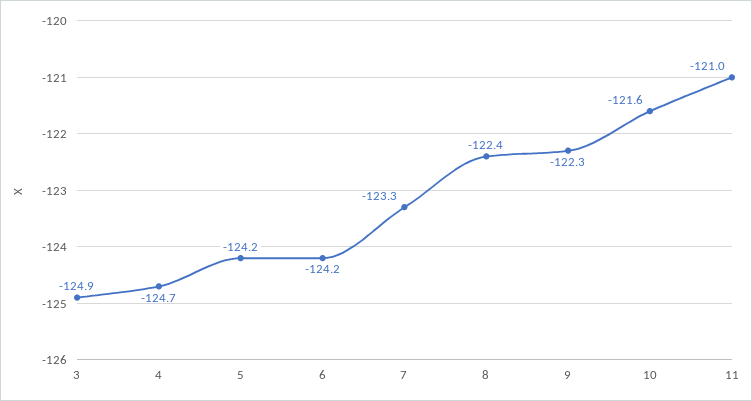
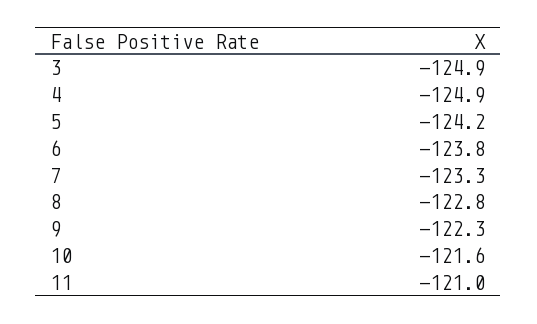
4: -124.7 -> -124.9
6: -124.2 -> -123.8
8: -122.4 -> -122.8

